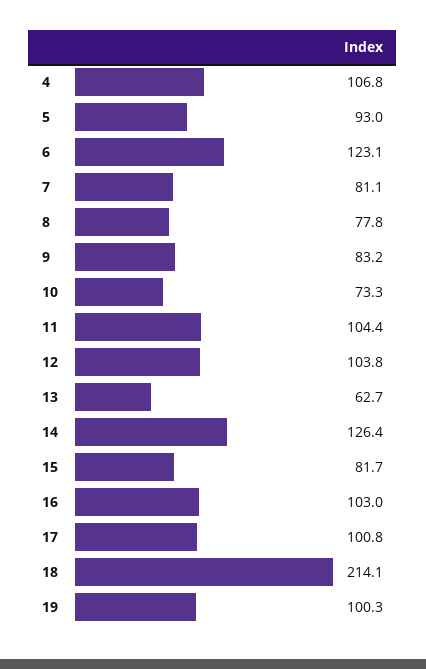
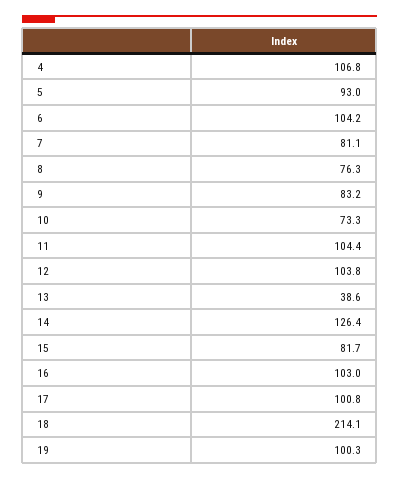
6: 123.1 -> 104.2
8: 77.8 -> 76.3
13: 62.7 -> 38.6

